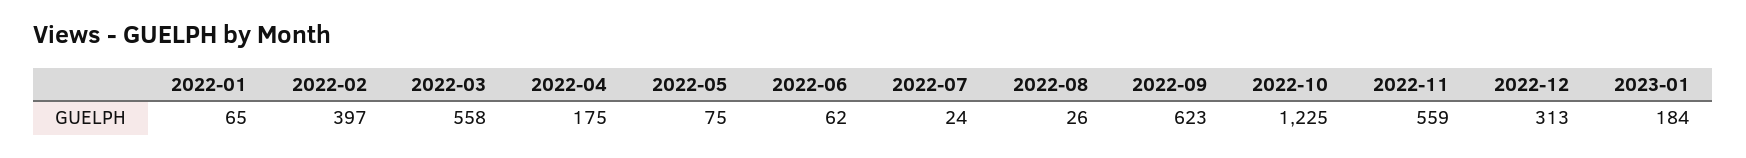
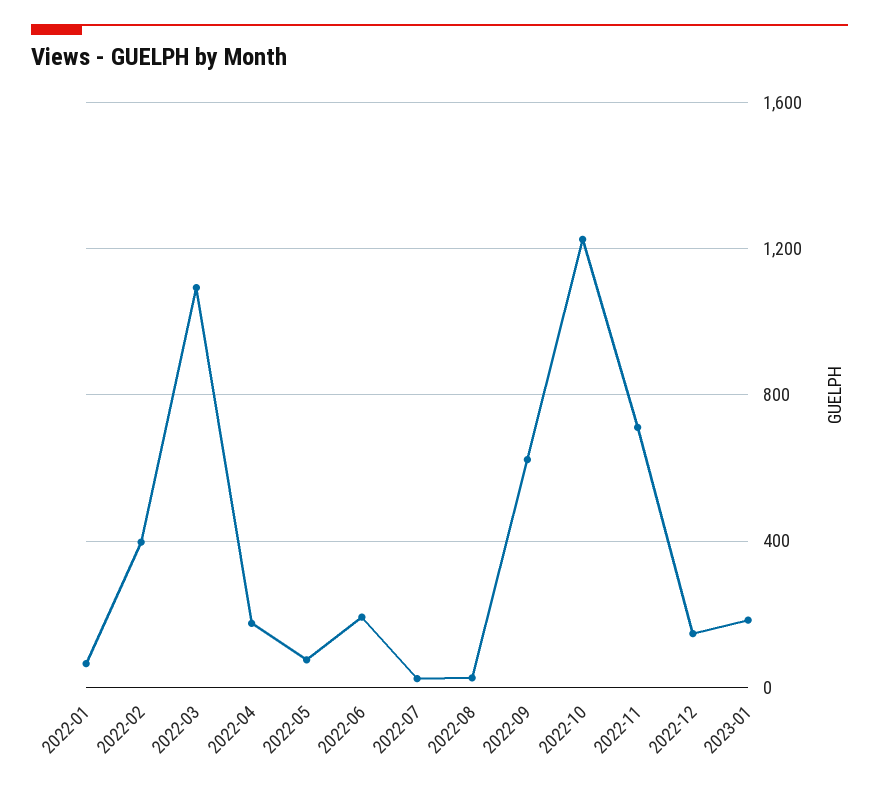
2022-03: 558 -> 1100
2022-06: 62 -> 200
2022-11: 559 -> 700
2022-12: 313 -> 150

